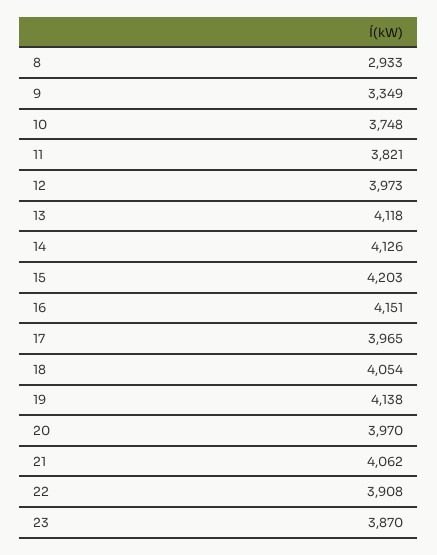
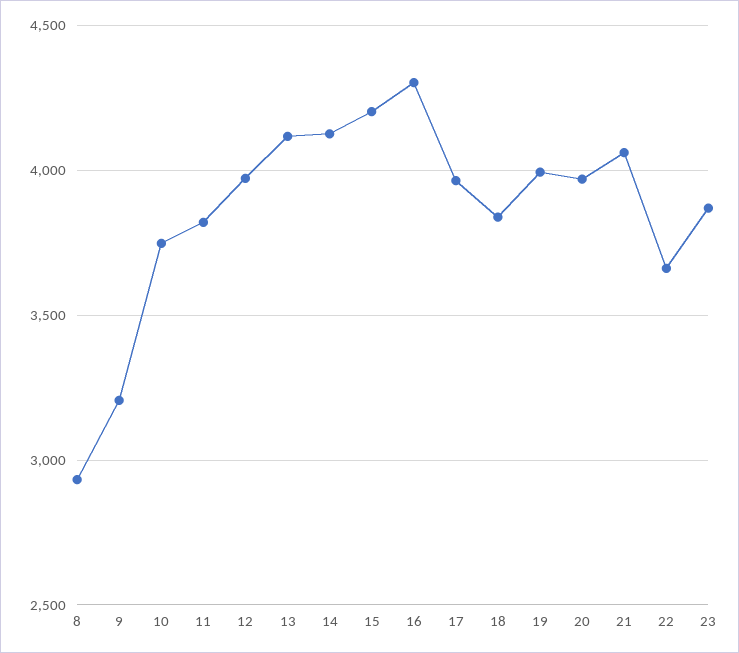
9: 3349 -> 3200
16: 4151 -> 4300
18: 4054 -> 3850
19: 4138 -> 4000
22: 3908 -> 3650

